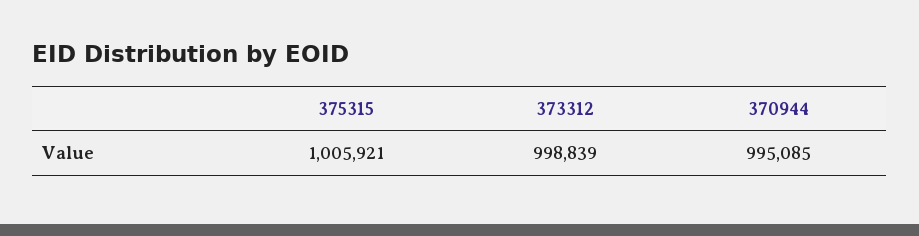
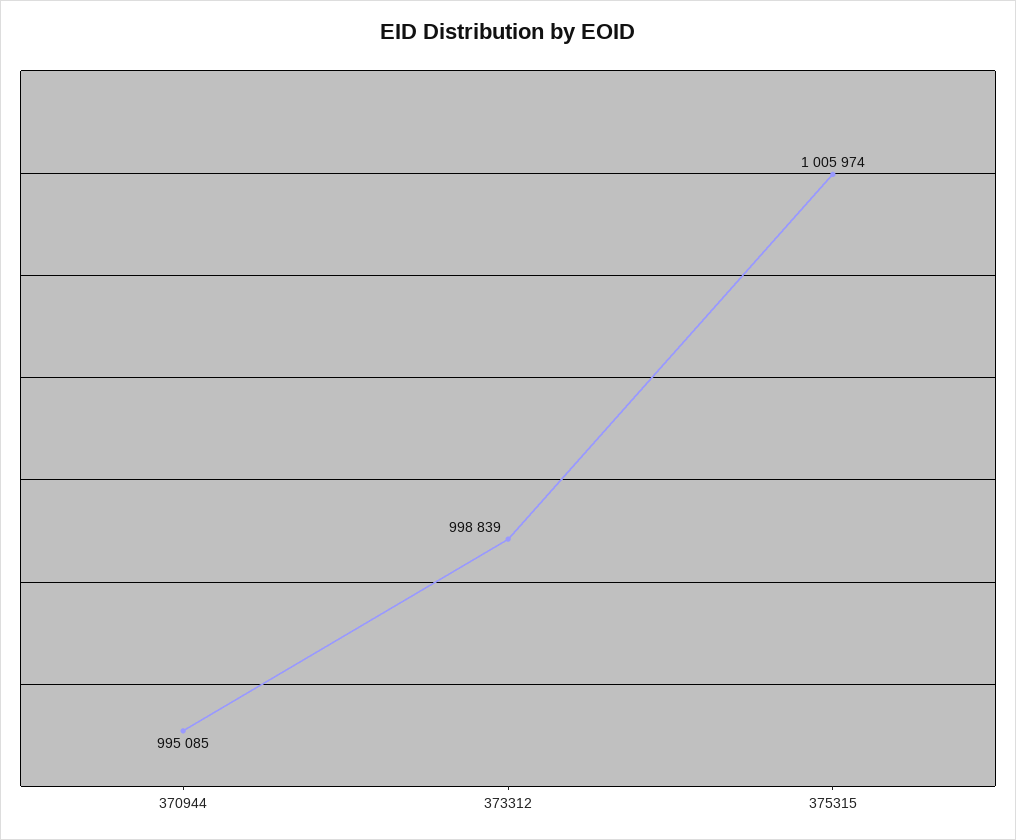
375315: 1005921 -> 1005974

